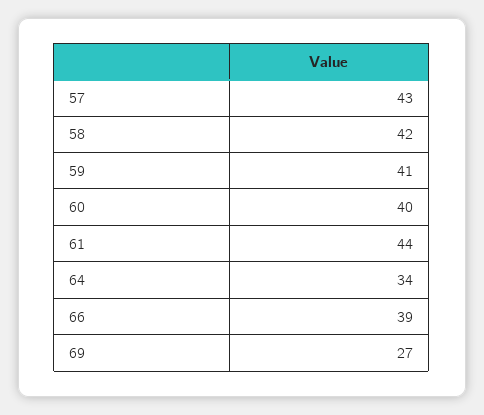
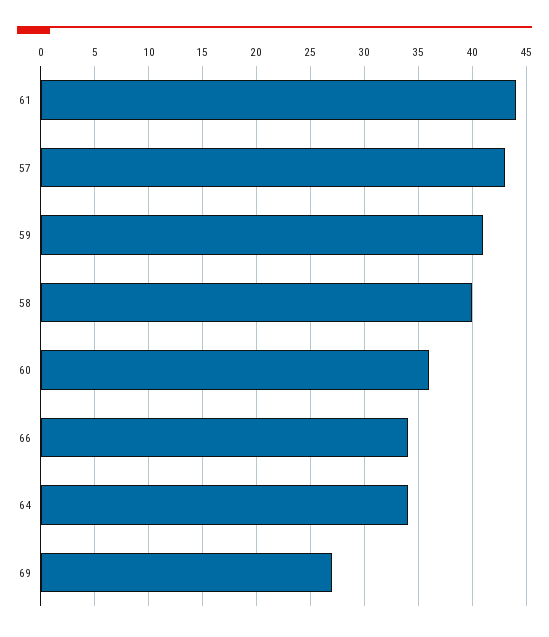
58: 42 -> 40
60: 40 -> 36
66: 39 -> 34

